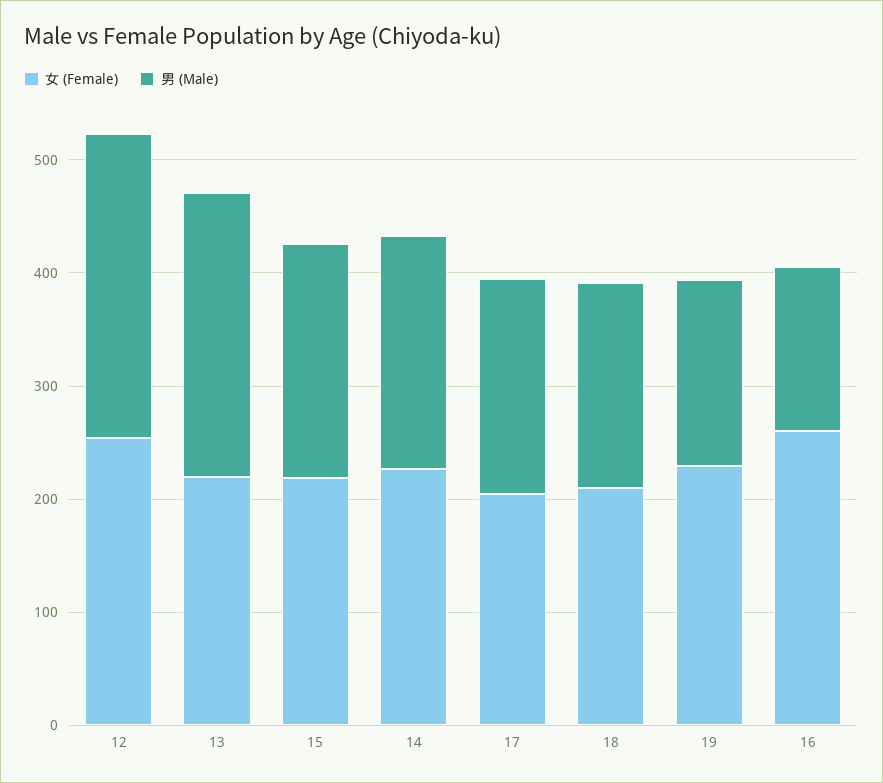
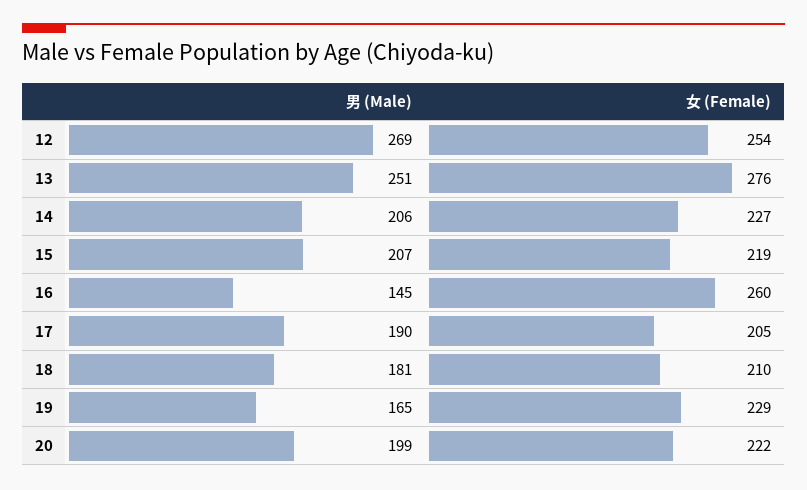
女 (Female), 13: 220 -> 276
男 (Male), 20: none -> 199
女 (Female), 20: none -> 222

